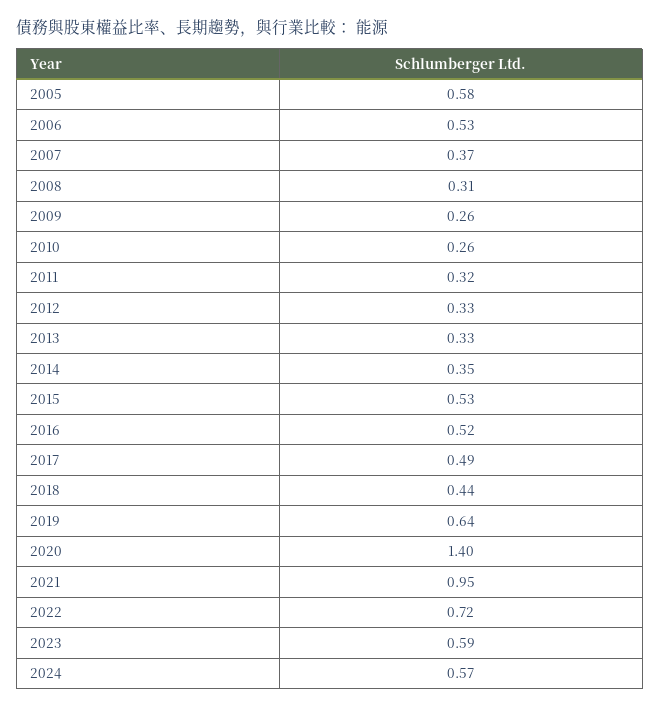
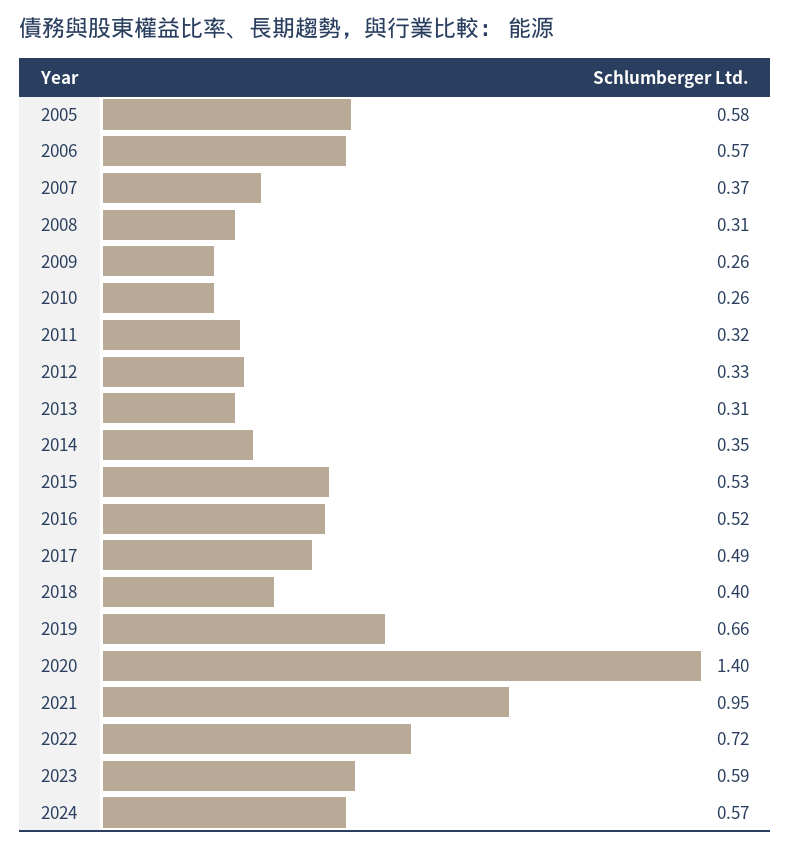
2006: 0.53 -> 0.57
2013: 0.33 -> 0.31
2018: 0.44 -> 0.4
2019: 0.64 -> 0.66

